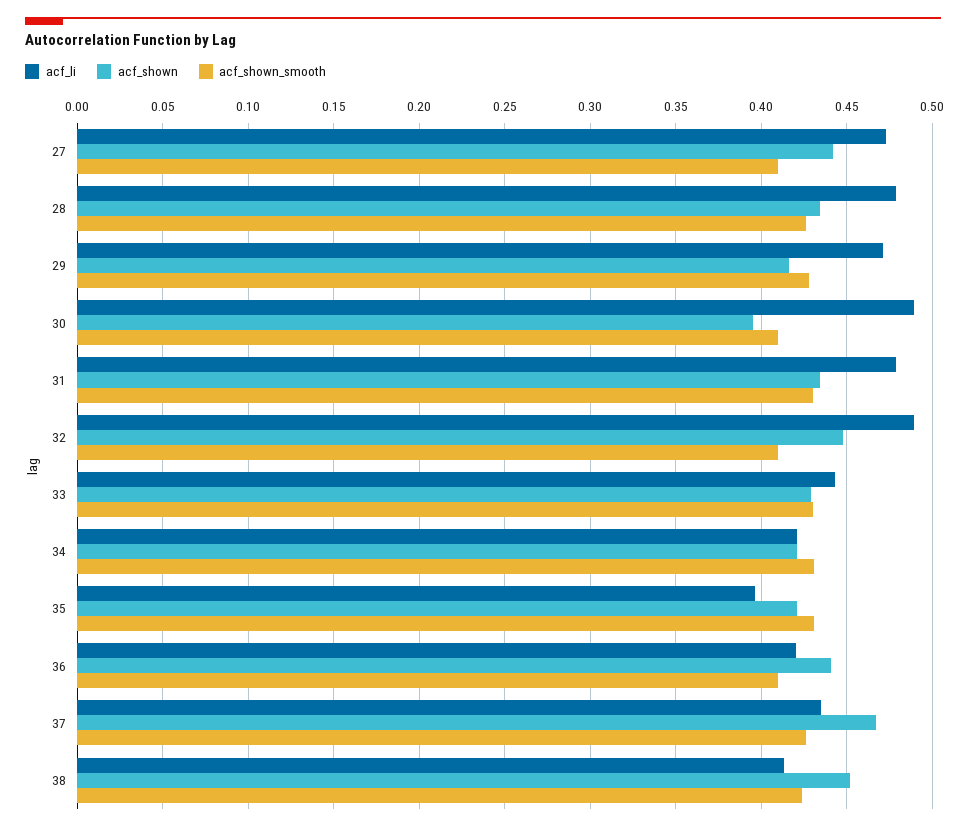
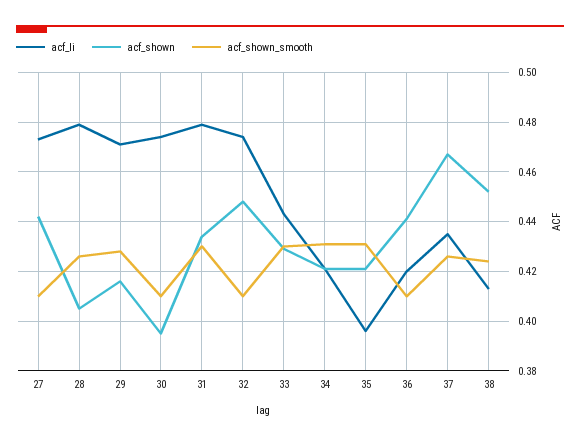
acf_shown, 28: 0.435 -> 0.405
acf_li, 30: 0.49 -> 0.475
acf_li, 32: 0.49 -> 0.475

